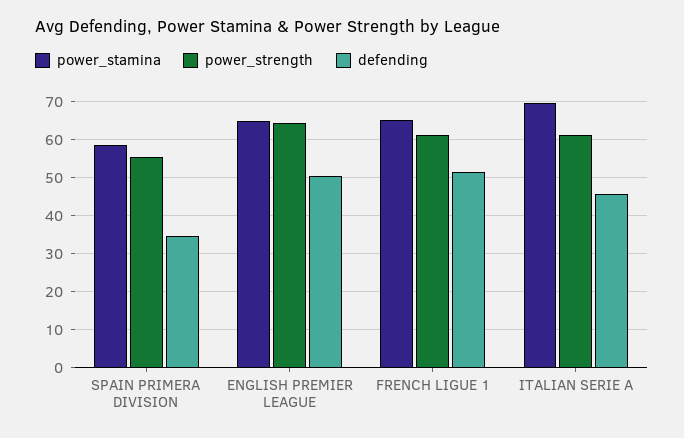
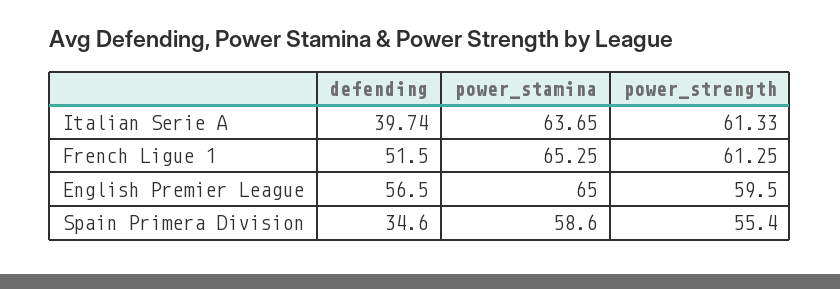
power_strength, ENGLISH PREMIER LEAGUE: 64 -> 59.5
defending, ENGLISH PREMIER LEAGUE: 50 -> 56.5
power_stamina, ITALIAN SERIE A: 70 -> 63.65
defending, ITALIAN SERIE A: 46 -> 39.74

